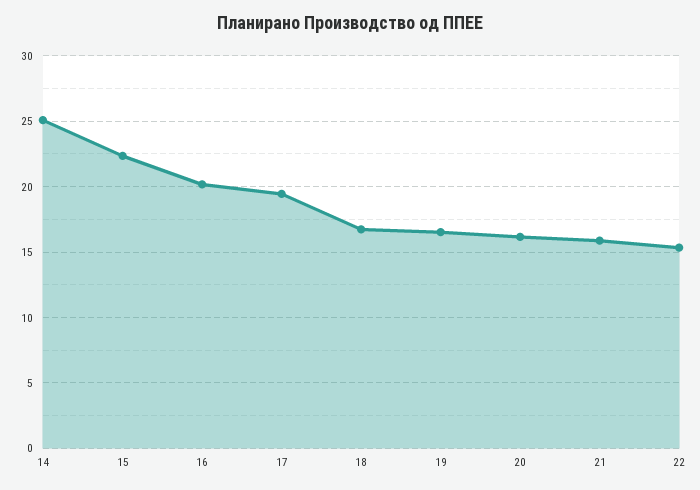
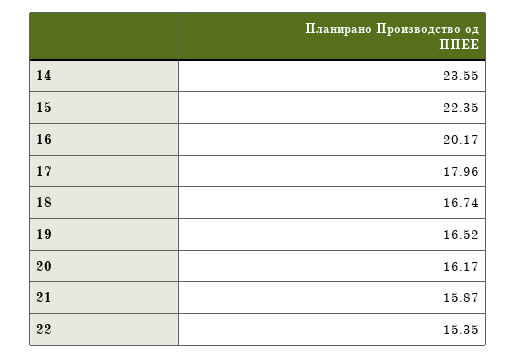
14: 25 -> 23.55
17: 19.5 -> 17.96

